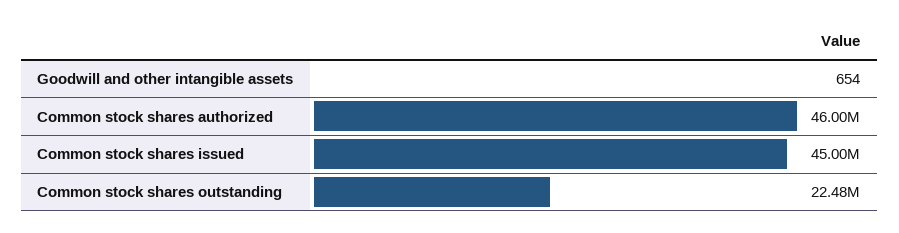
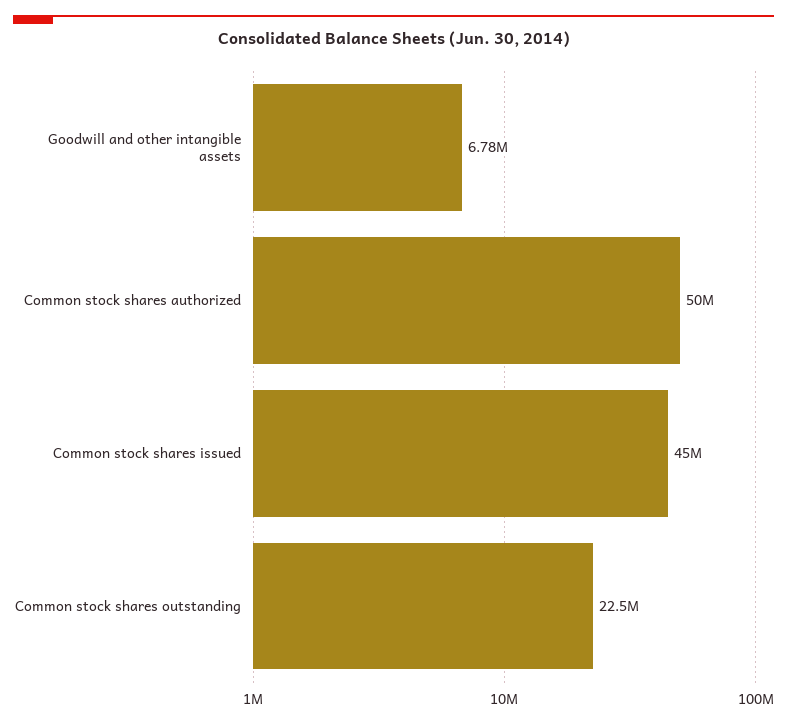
Goodwill and other intangible assets: 654 -> 6780000
Common stock shares authorized: 46000000 -> 50000000

